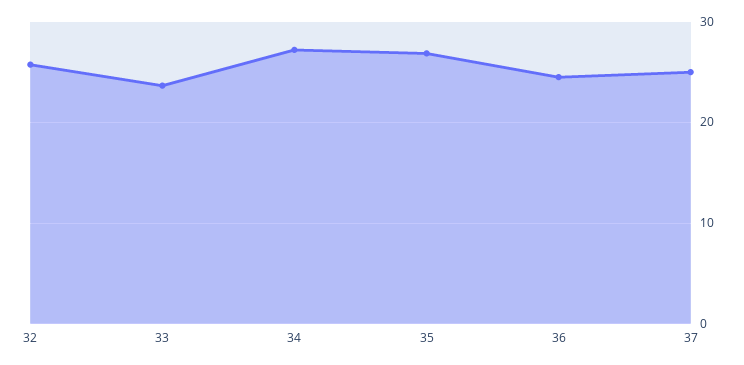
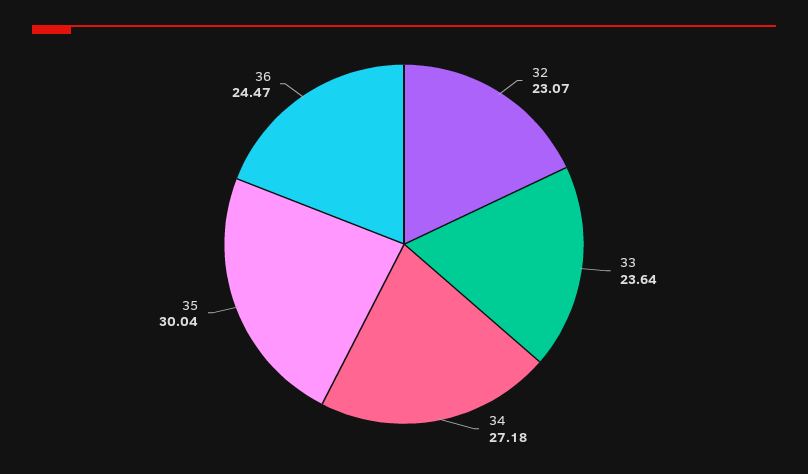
32: 26 -> 23.07
35: 27 -> 30.04
37: 25 -> none

